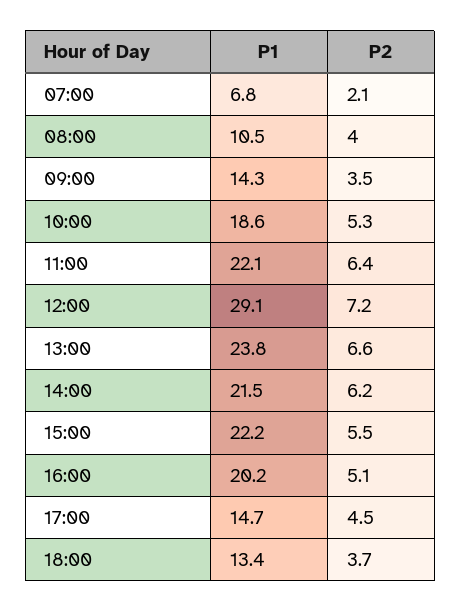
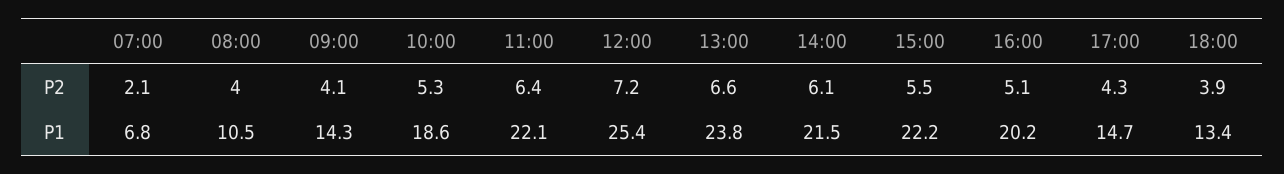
P2, 09:00: 3.5 -> 4.1
P1, 12:00: 29.1 -> 25.4
P2, 14:00: 6.2 -> 6.1
P2, 17:00: 4.5 -> 4.3
P2, 18:00: 3.7 -> 3.9

